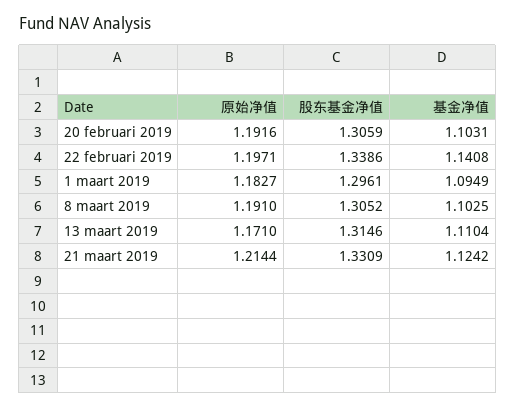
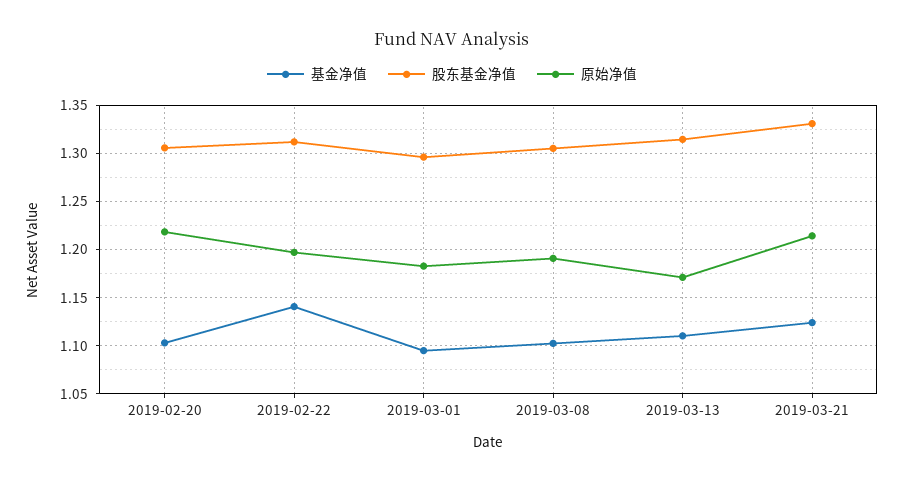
原始净值, 20 februari 2019: 1.1916 -> 1.22
股东基金净值, 22 februari 2019: 1.3386 -> 1.31

